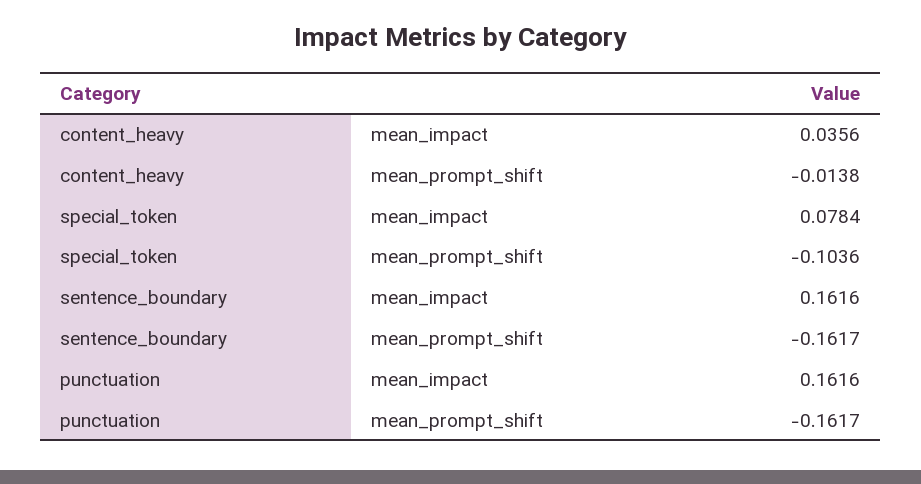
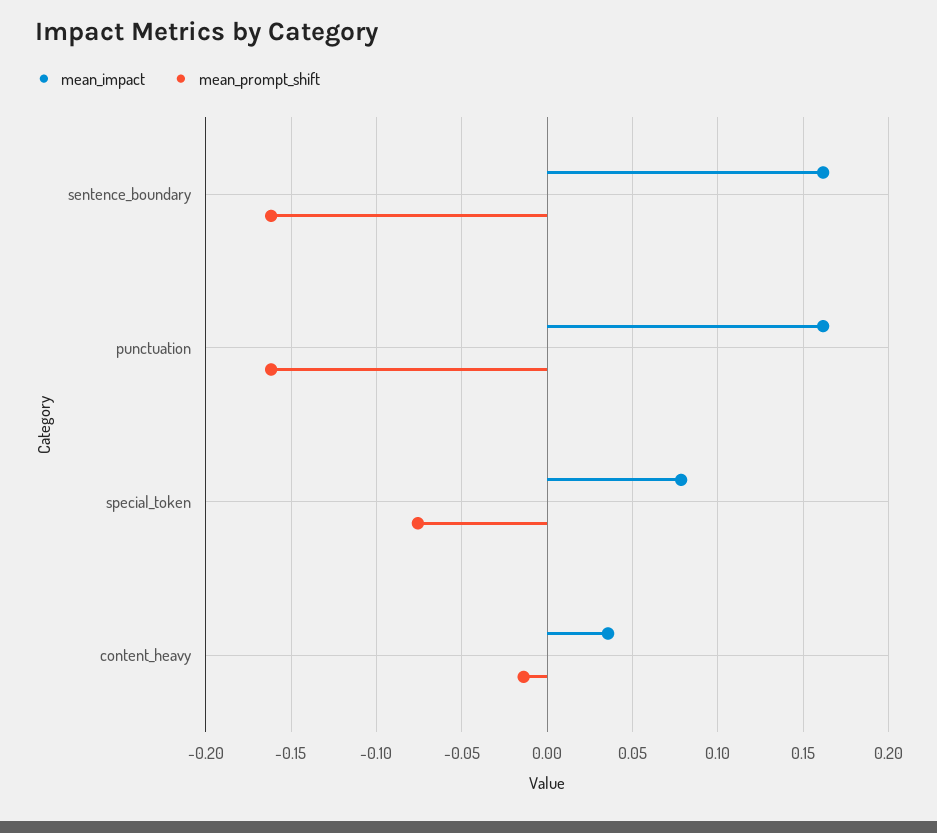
mean_prompt_shift, special_token: -0.1036 -> -0.075

